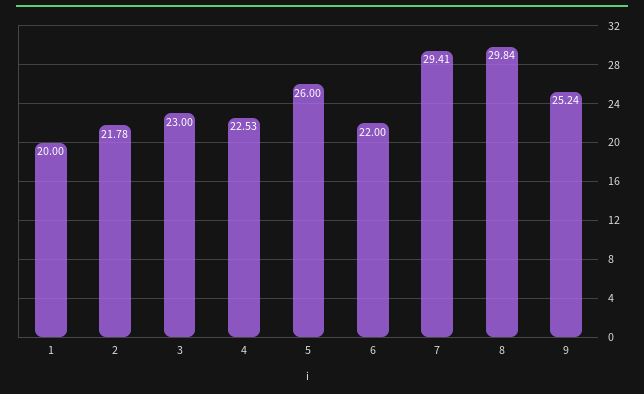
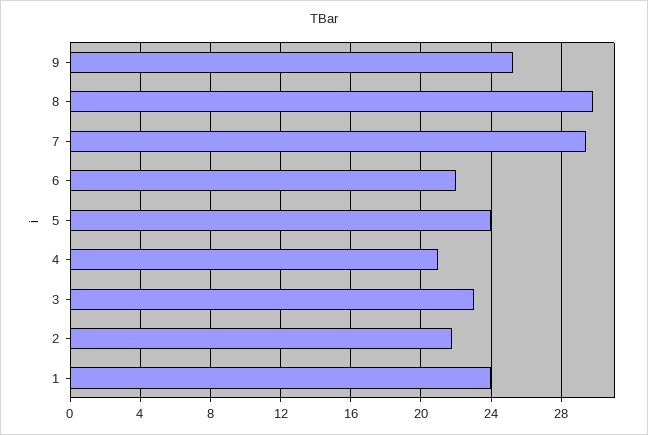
1: 20 -> 24
4: 22.53 -> 21
5: 26 -> 24

